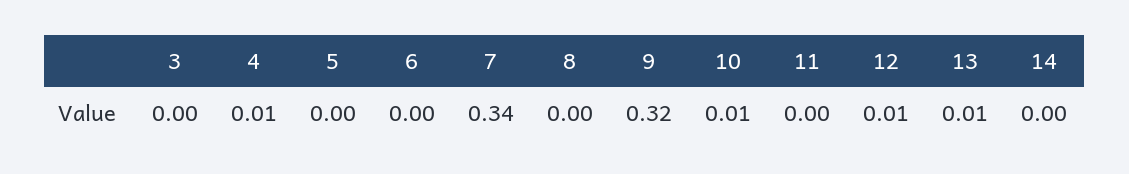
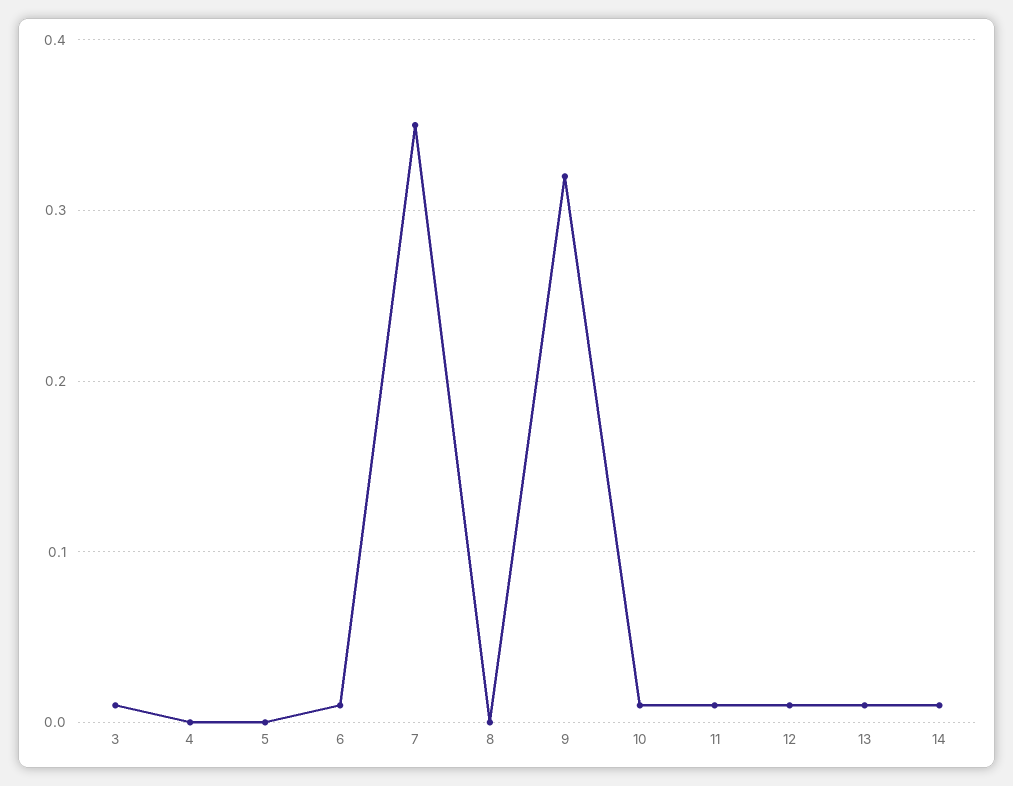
3: 0 -> 0.01
4: 0.01 -> 0
6: 0 -> 0.01
7: 0.34 -> 0.35
11: 0 -> 0.01
14: 0 -> 0.01

